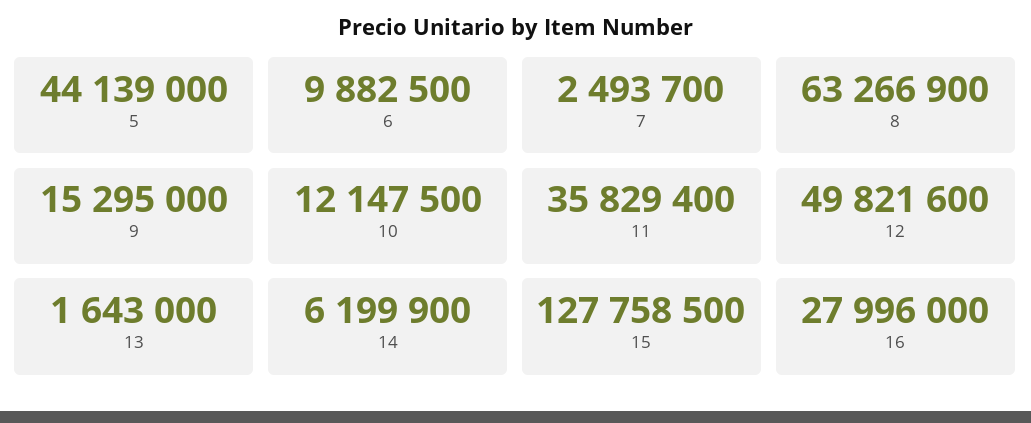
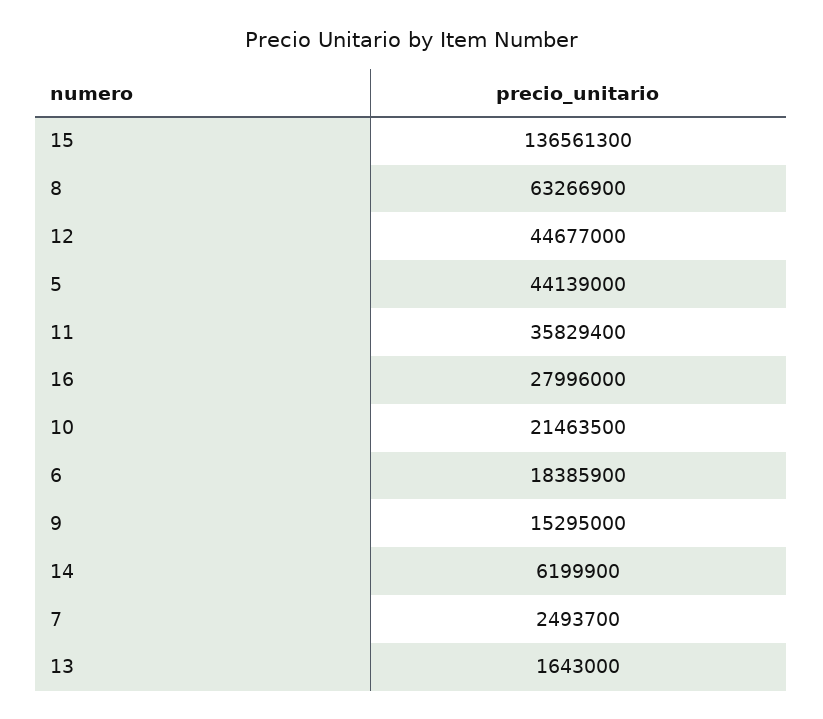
6: 9882500 -> 18385900
10: 12147500 -> 21463500
12: 49821600 -> 44677000
15: 127758500 -> 136561300

